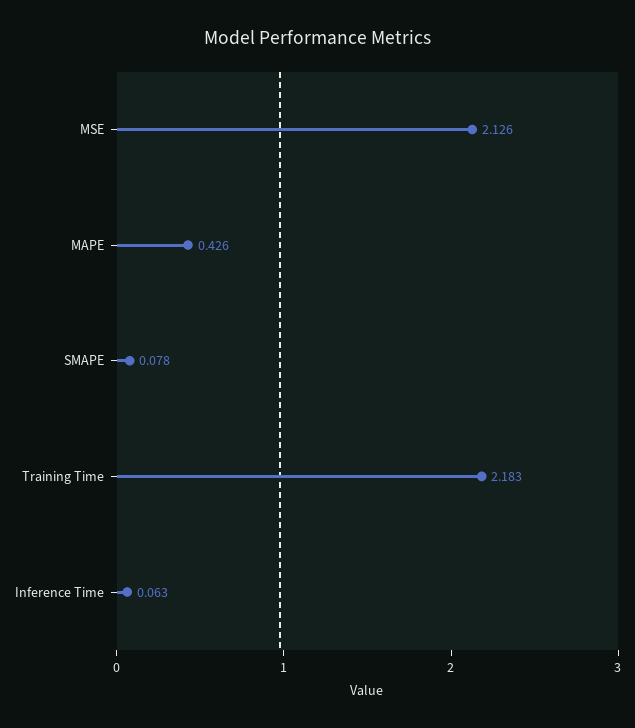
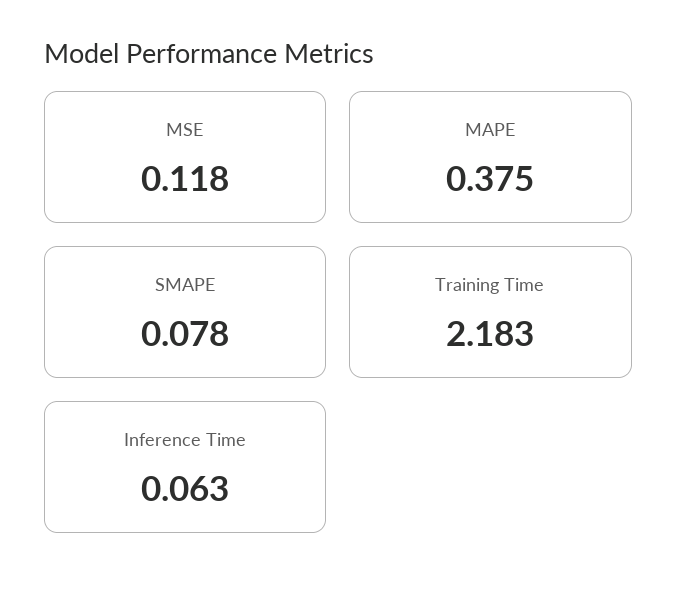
MSE: 2.126 -> 0.118
MAPE: 0.426 -> 0.375

